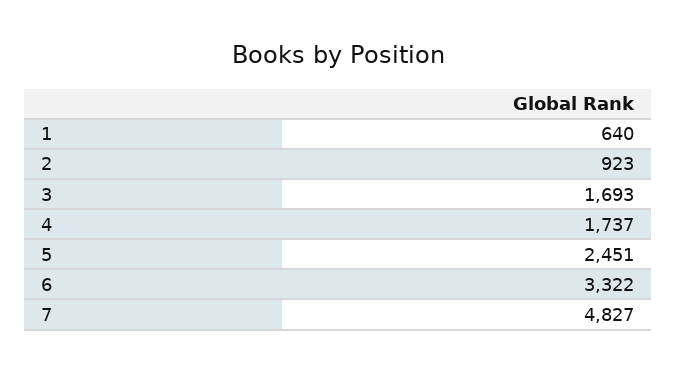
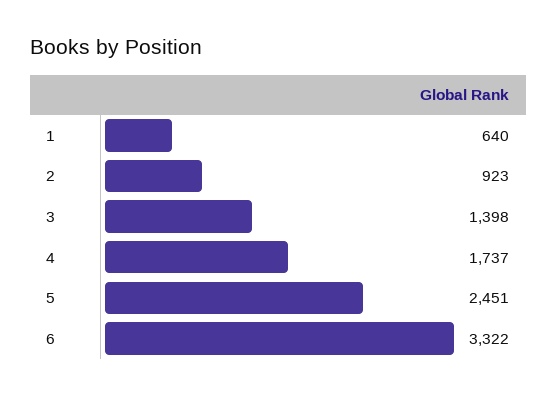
3: 1693 -> 1398
7: 4827 -> none

